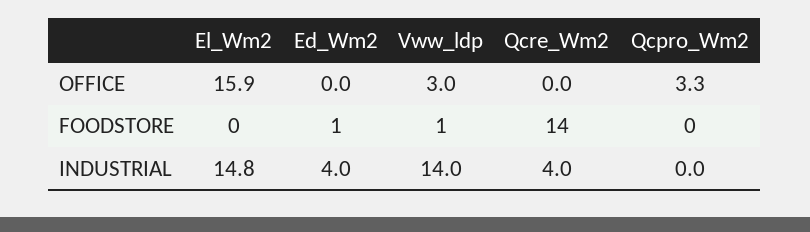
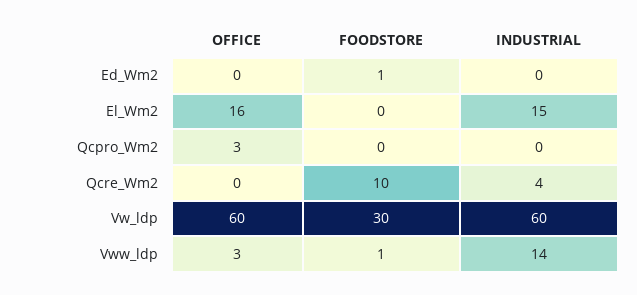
Qcre_Wm2, FOODSTORE: 14 -> 10
Ed_Wm2, INDUSTRIAL: 4 -> 0
Vw_ldp, OFFICE: none -> 60
Vw_ldp, FOODSTORE: none -> 30
Vw_ldp, INDUSTRIAL: none -> 60

